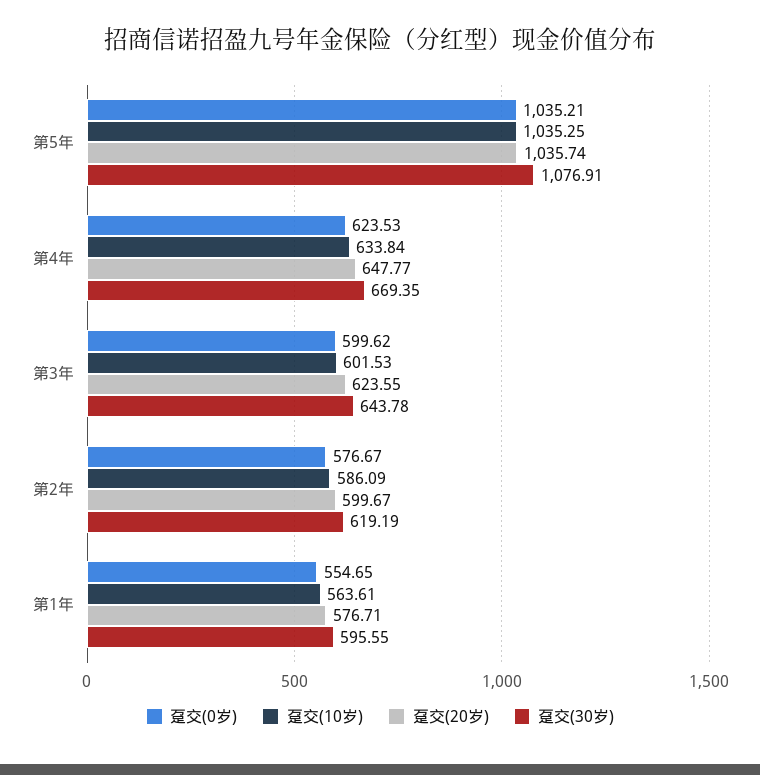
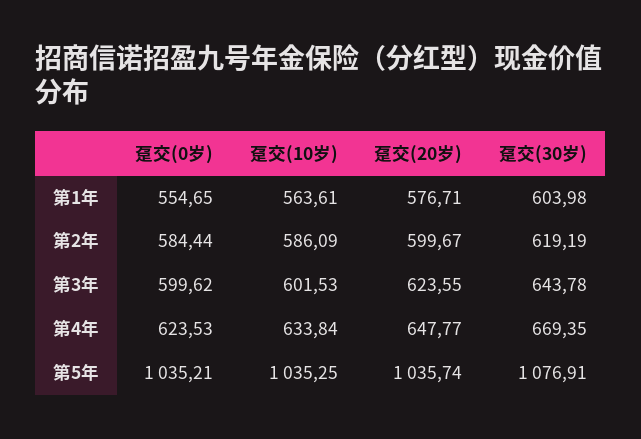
趸交(0岁), 第2年: 576.67 -> 584.44
趸交(30岁), 第1年: 595.55 -> 603.98

